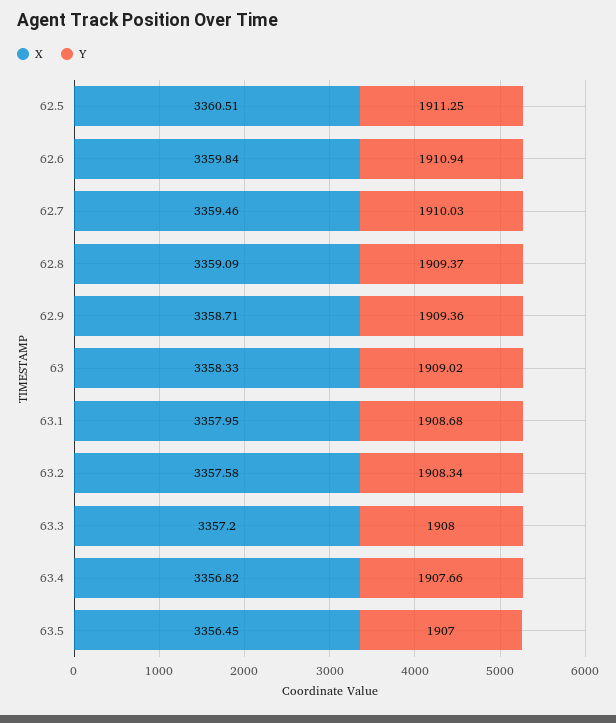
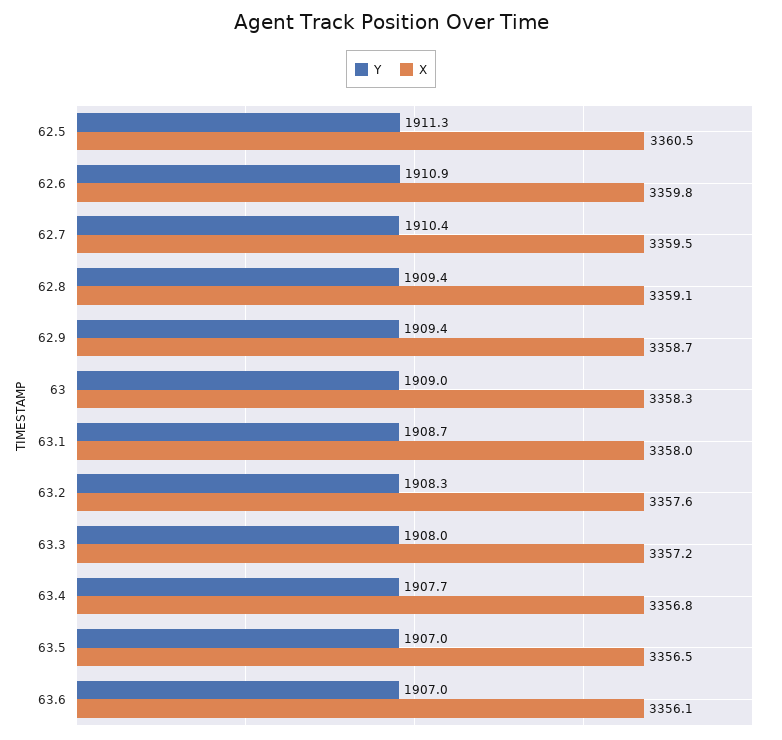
Y, 62.7: 1910.03 -> 1910.4
Y, 63.6: none -> 1907
X, 63.6: none -> 3356.1

